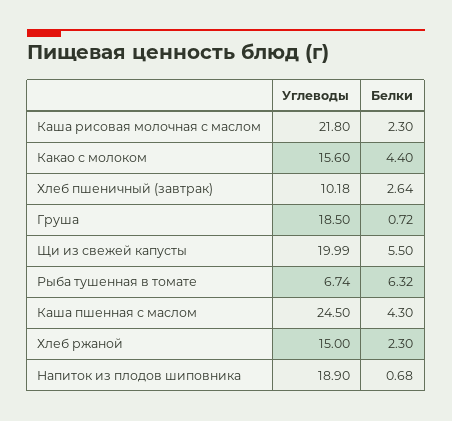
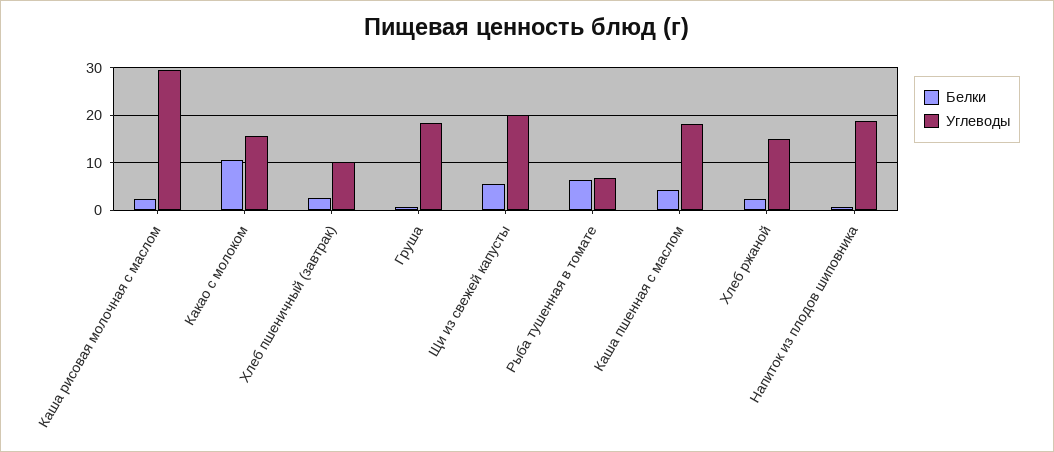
Углеводы, Каша рисовая молочная с маслом: 21.8 -> 30
Белки, Какао с молоком: 4.4 -> 10
Углеводы, Каша пшенная с маслом: 24.5 -> 18

